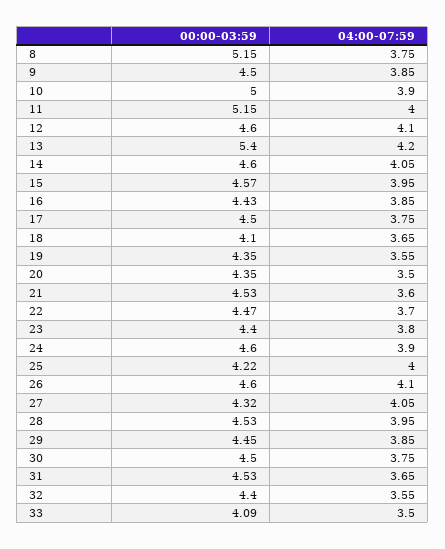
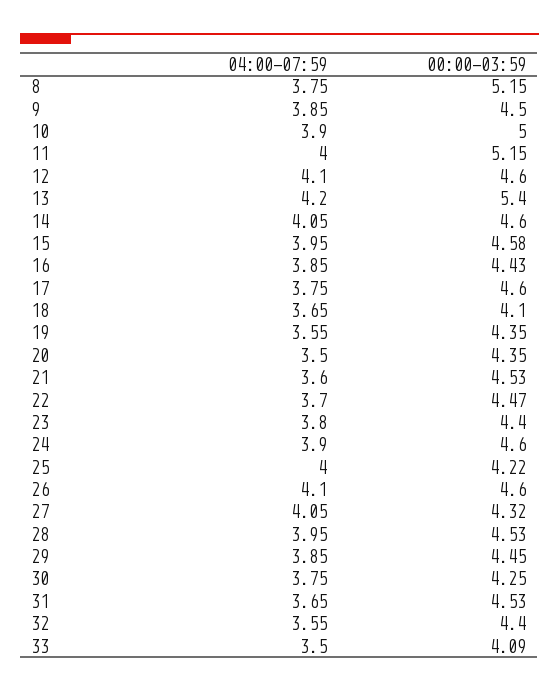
00:00-03:59, 15: 4.57 -> 4.58
00:00-03:59, 17: 4.5 -> 4.6
00:00-03:59, 30: 4.5 -> 4.25

